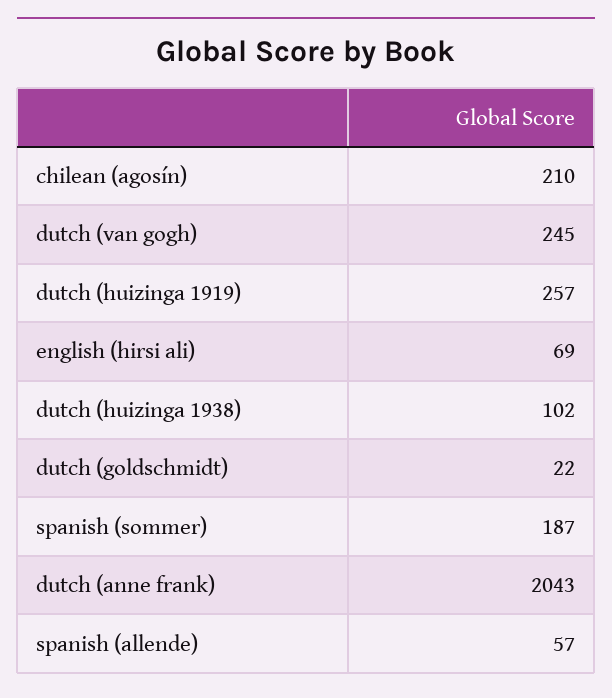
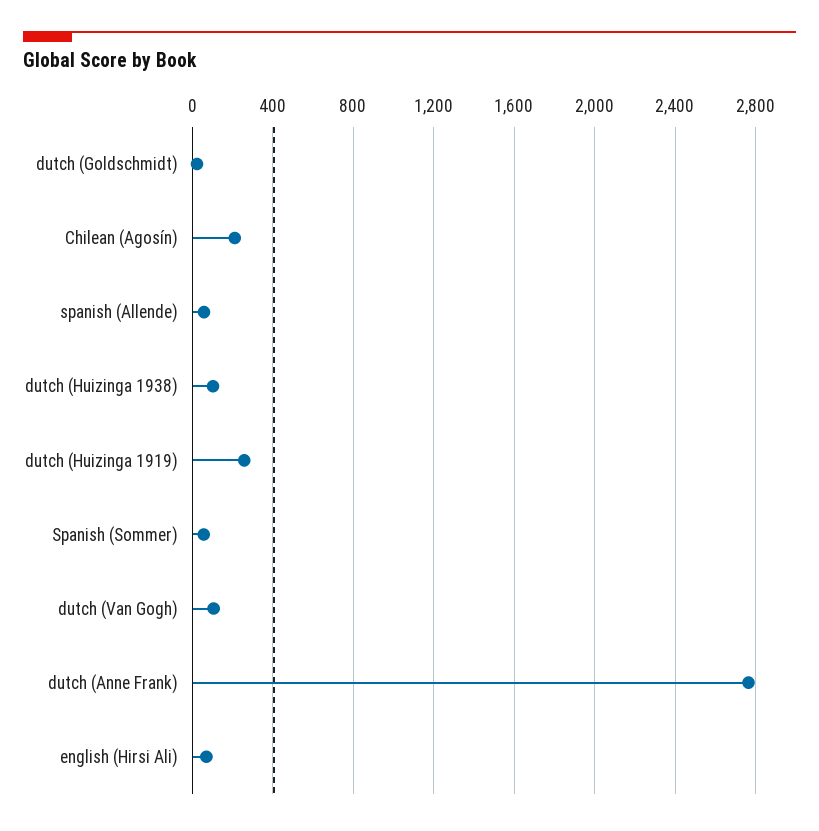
dutch (van gogh): 245 -> 100
spanish (sommer): 187 -> 50
dutch (anne frank): 2043 -> 2750

